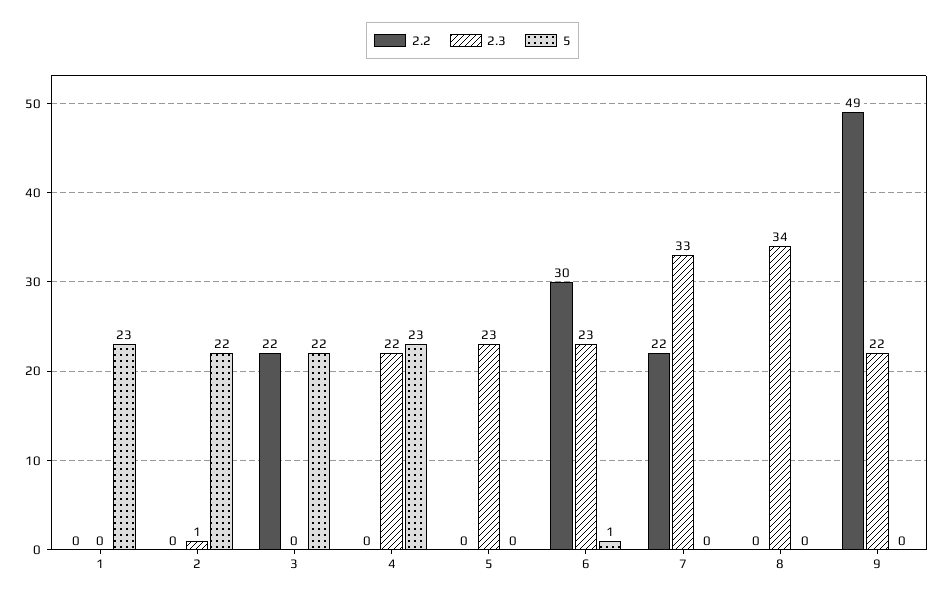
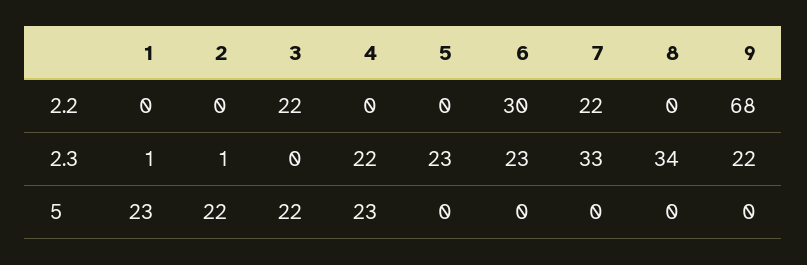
2.3, 1: 0 -> 1
5, 6: 1 -> 0
2.2, 9: 49 -> 68

